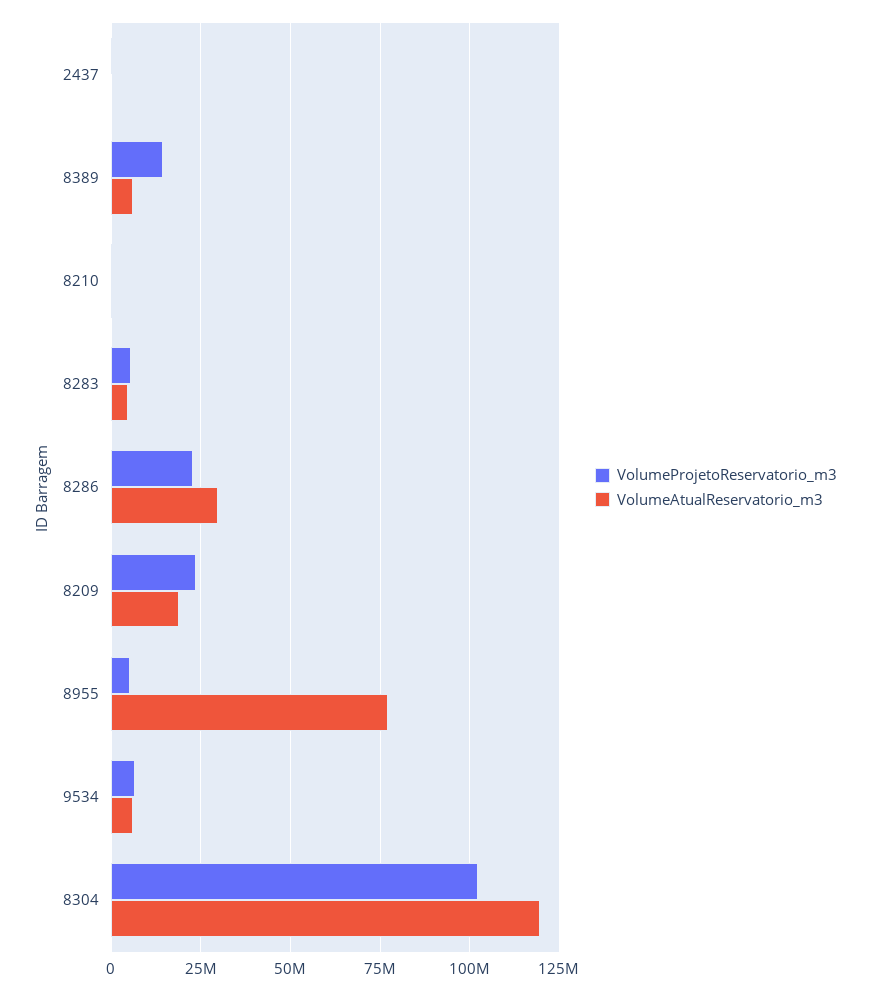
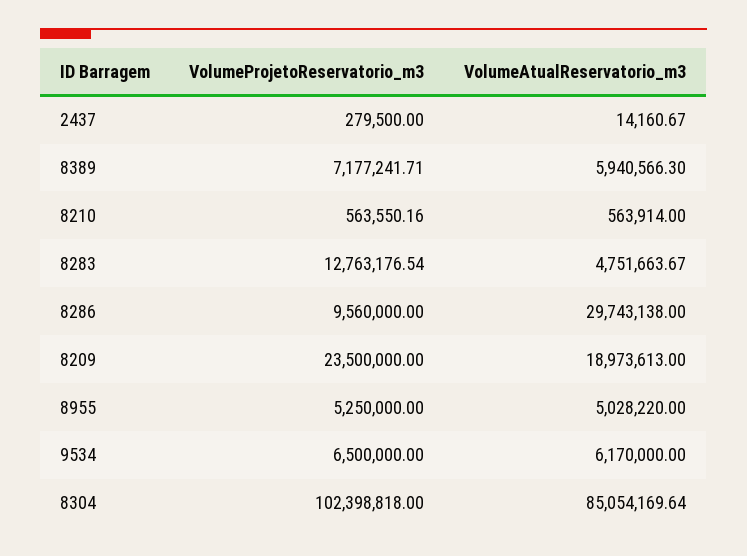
VolumeProjetoReservatorio_m3, 8389: 15000000 -> 7177241.71
VolumeProjetoReservatorio_m3, 8283: 5000000 -> 12763176.54
VolumeProjetoReservatorio_m3, 8286: 22500000 -> 9560000
VolumeAtualReservatorio_m3, 8955: 77500000 -> 5028220
VolumeAtualReservatorio_m3, 8304: 120000000 -> 85054169.64

